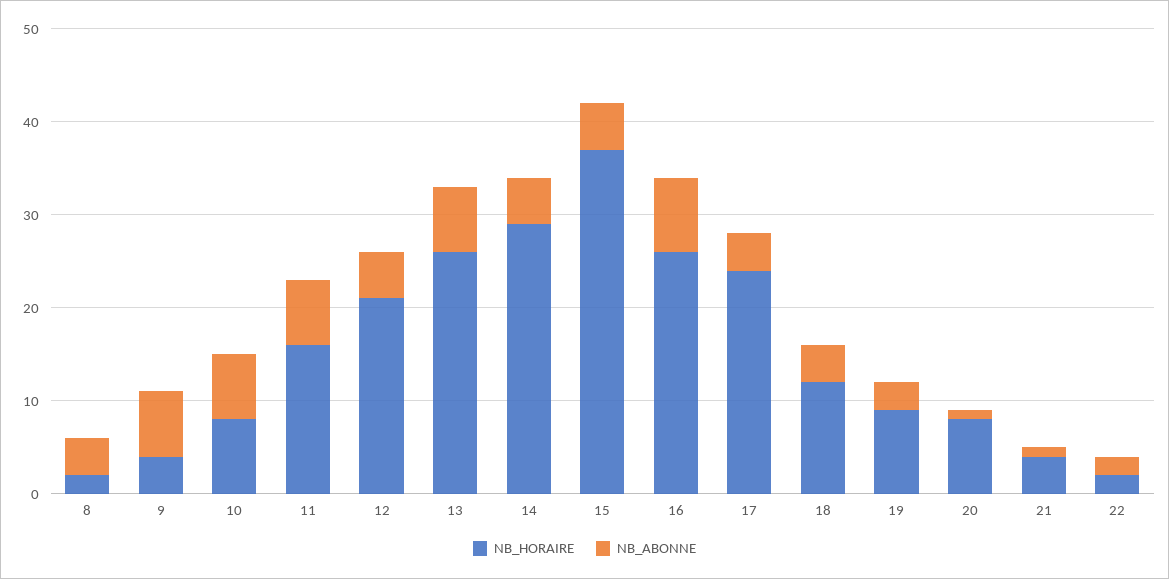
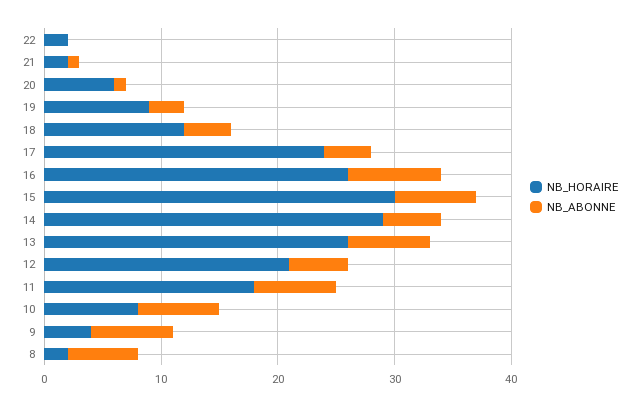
NB_ABONNE, 8: 4 -> 6
NB_HORAIRE, 11: 16 -> 18
NB_HORAIRE, 15: 37 -> 30
NB_ABONNE, 15: 5 -> 7
NB_HORAIRE, 20: 8 -> 6
NB_HORAIRE, 21: 4 -> 2
NB_ABONNE, 22: 2 -> 0

